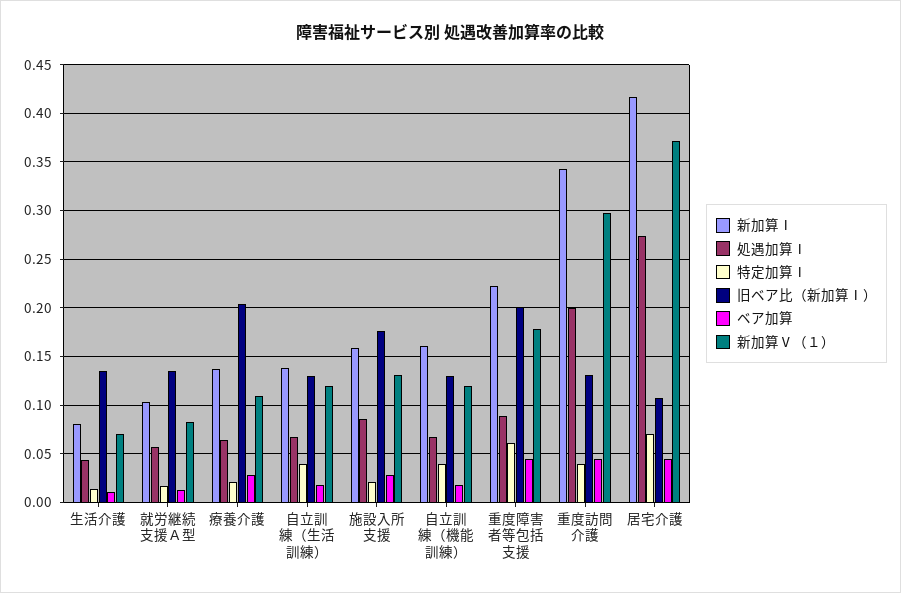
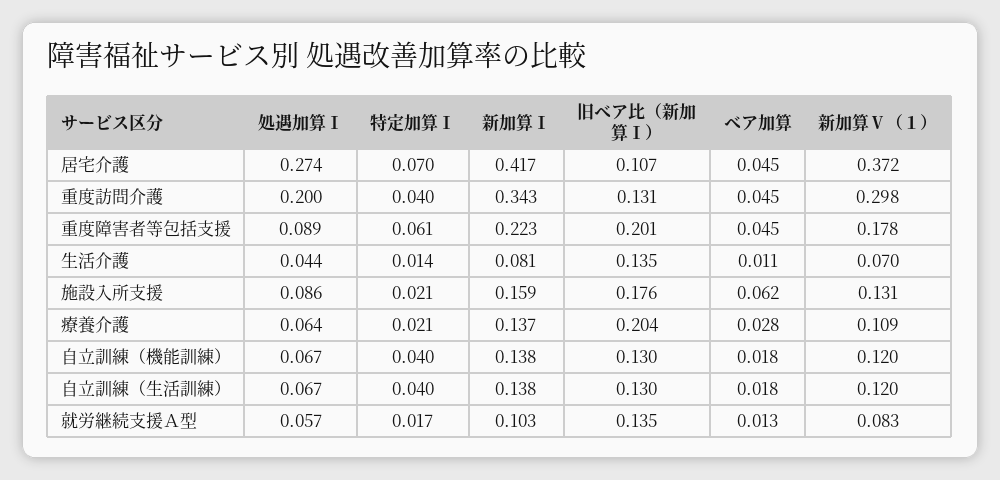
ベア加算, 施設入所支援: 0.03 -> 0.062
新加算Ⅰ, 自立訓練（機能訓練）: 0.16 -> 0.138

